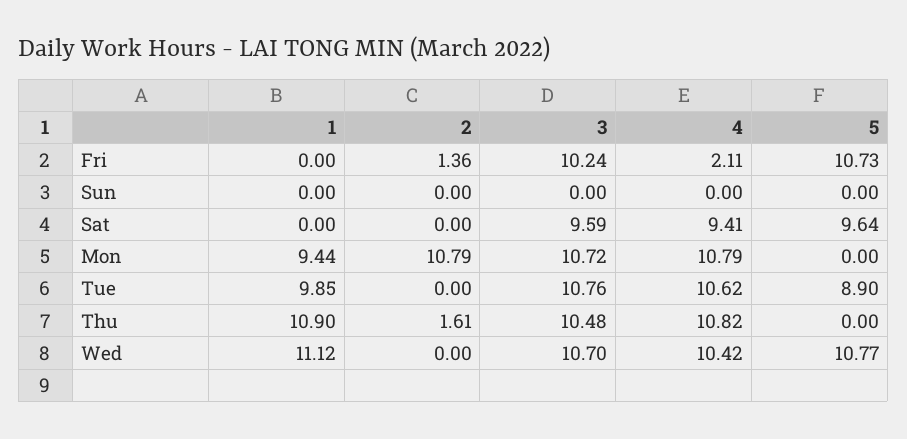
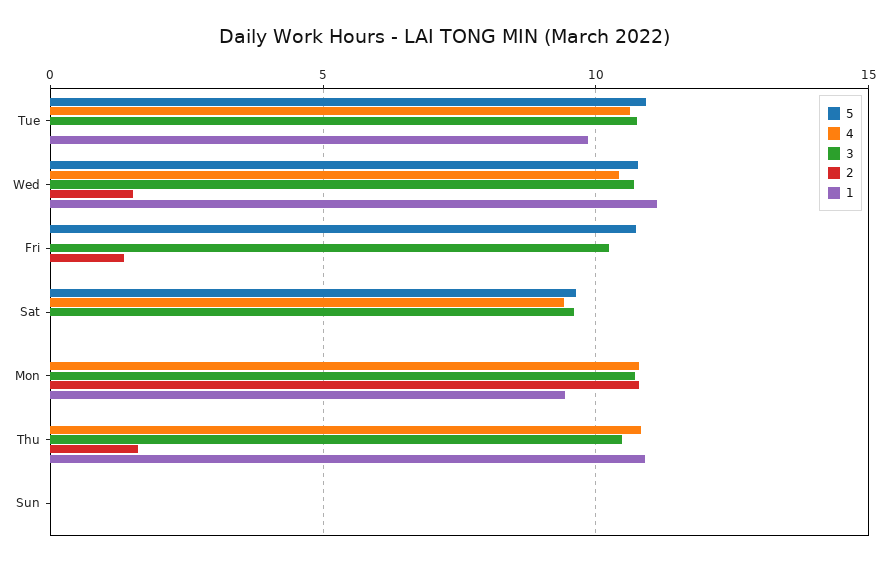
4, Fri: 2.11 -> 0
5, Tue: 8.9 -> 11
2, Wed: 0 -> 1.5

